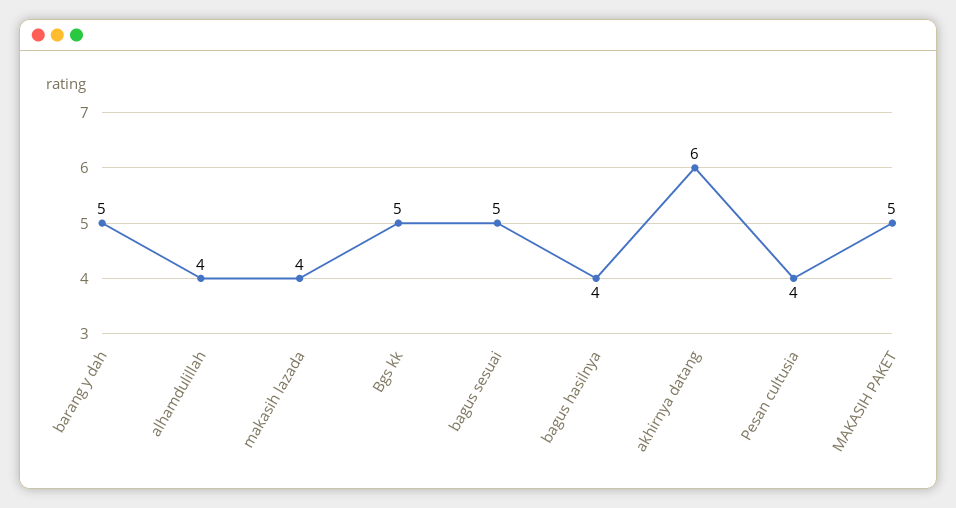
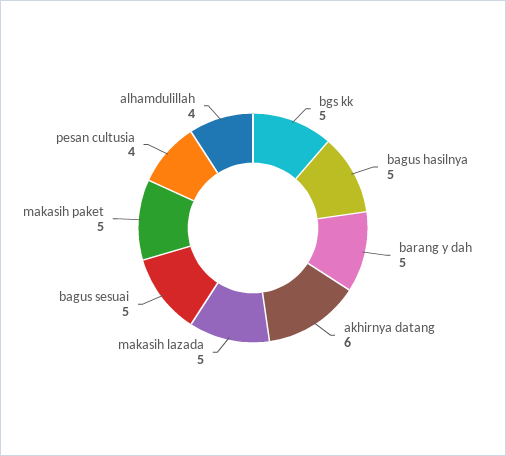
makasih lazada: 4 -> 5
bagus hasilnya: 4 -> 5

